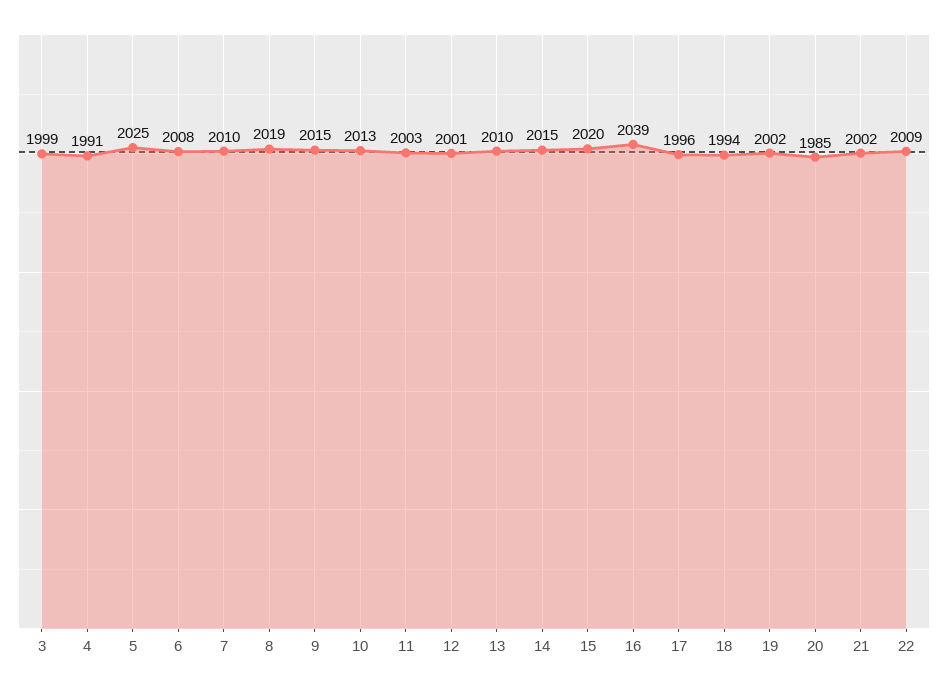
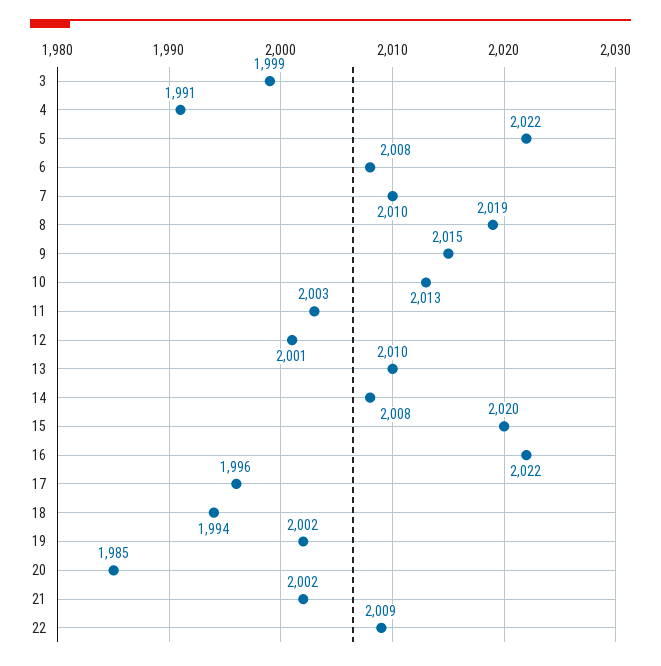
5: 2025 -> 2022
14: 2015 -> 2008
16: 2039 -> 2022

